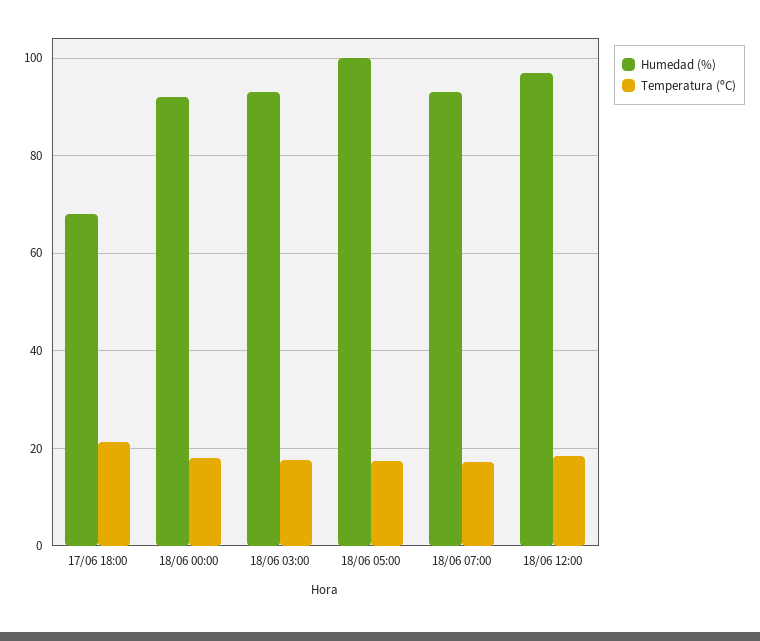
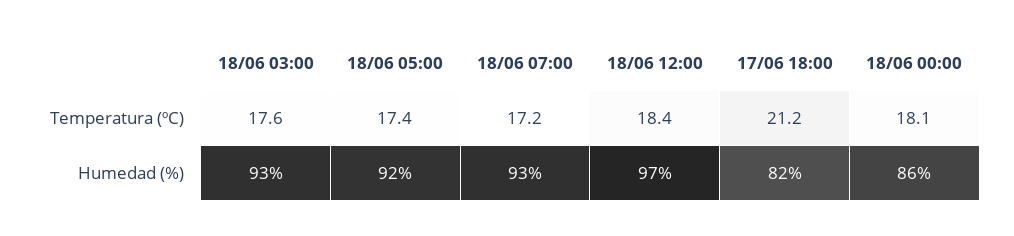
Humedad (%), 17/06 18:00: 68 -> 82
Humedad (%), 18/06 00:00: 92 -> 86
Humedad (%), 18/06 05:00: 100 -> 92

